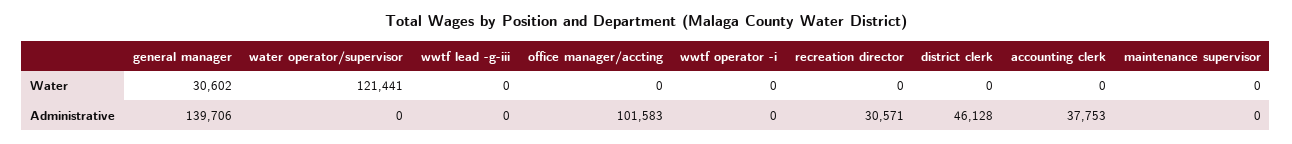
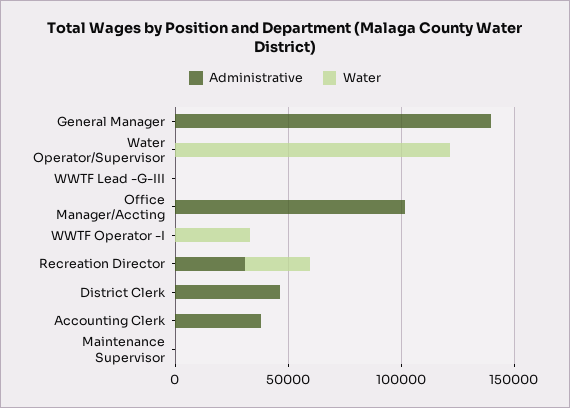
Water, general manager: 30602 -> 0
Water, wwtf operator -i: 0 -> 30000
Water, recreation director: 0 -> 30000

